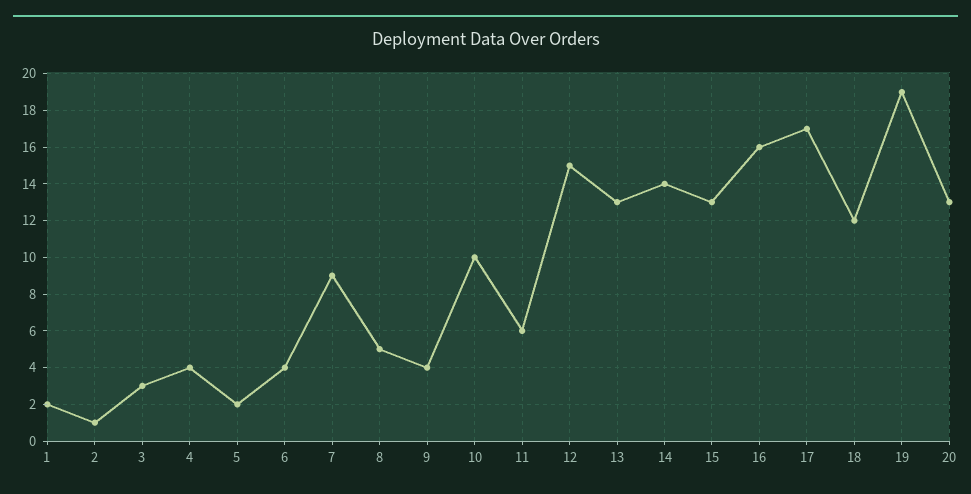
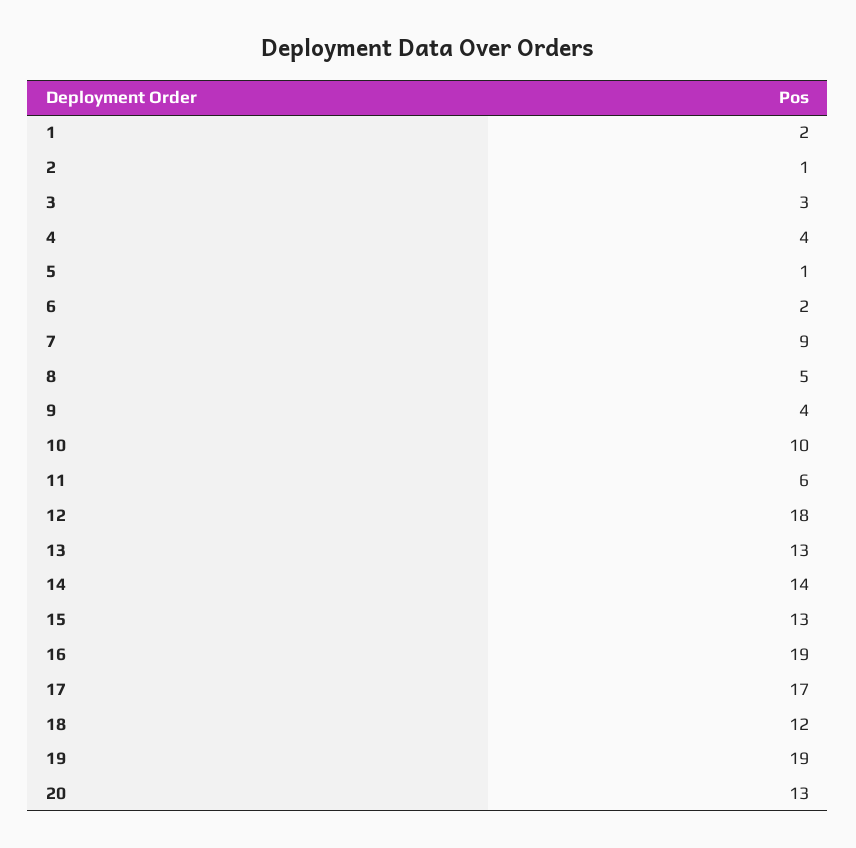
5: 2 -> 1
6: 4 -> 2
12: 15 -> 18
16: 16 -> 19

